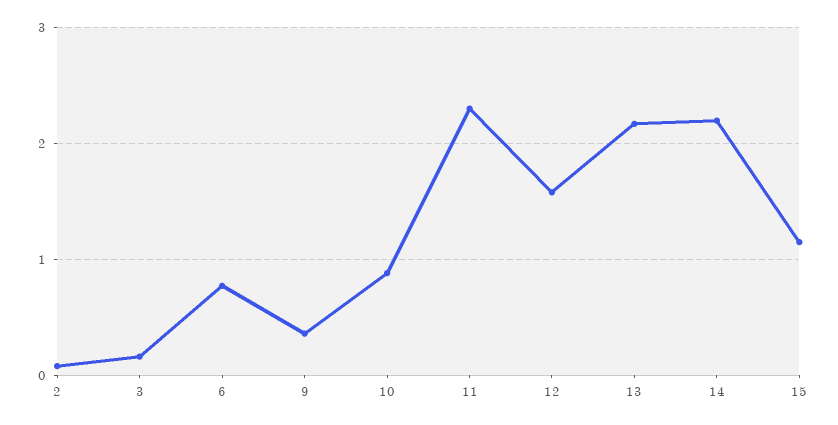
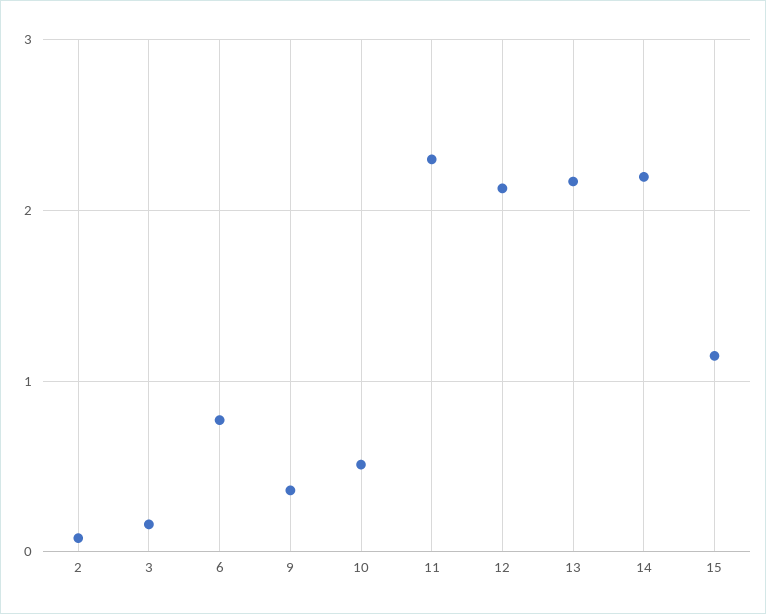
10: 0.9 -> 0.5
12: 1.6 -> 2.1

